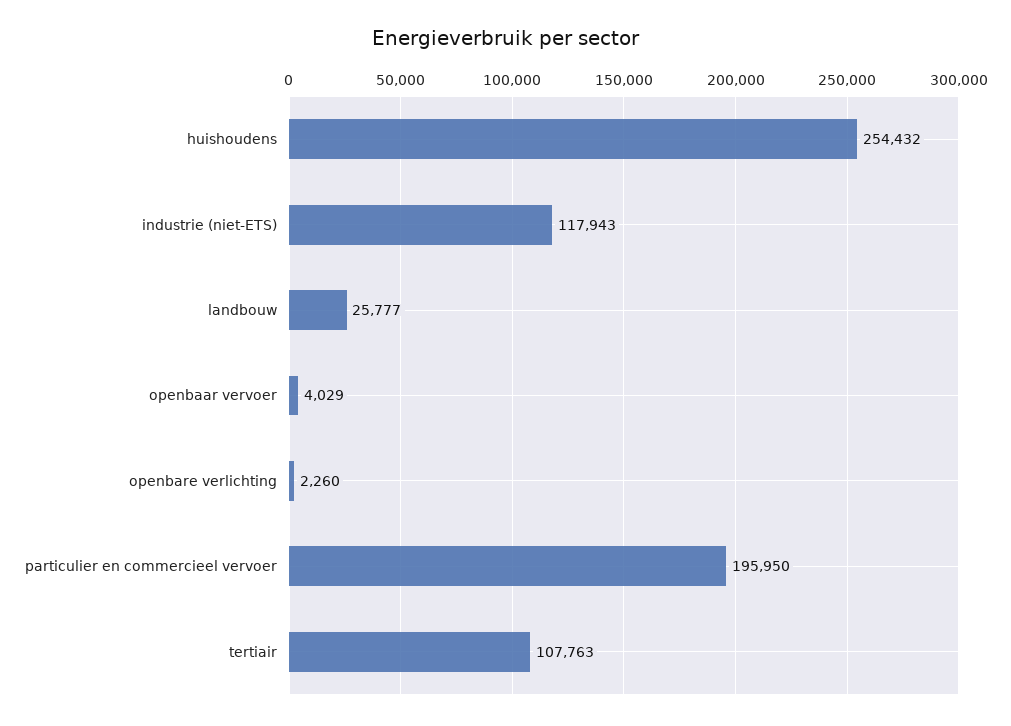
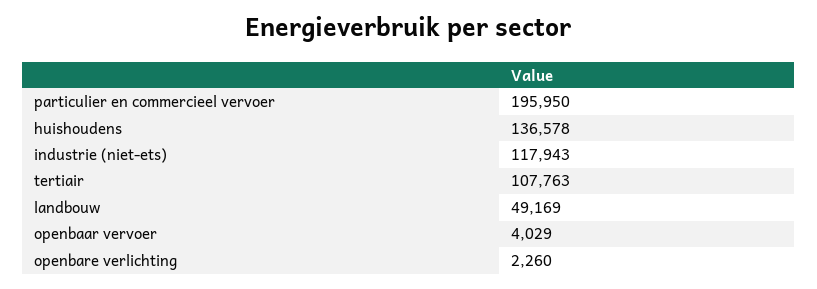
huishoudens: 254432 -> 136578
landbouw: 25777 -> 49169

